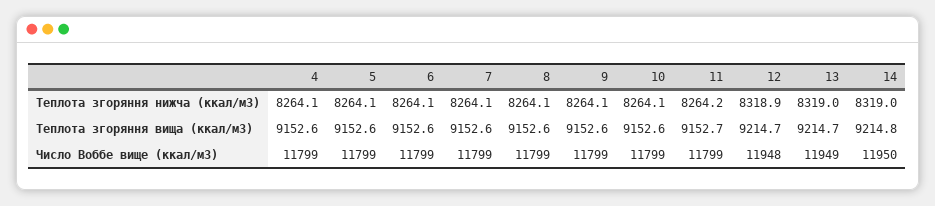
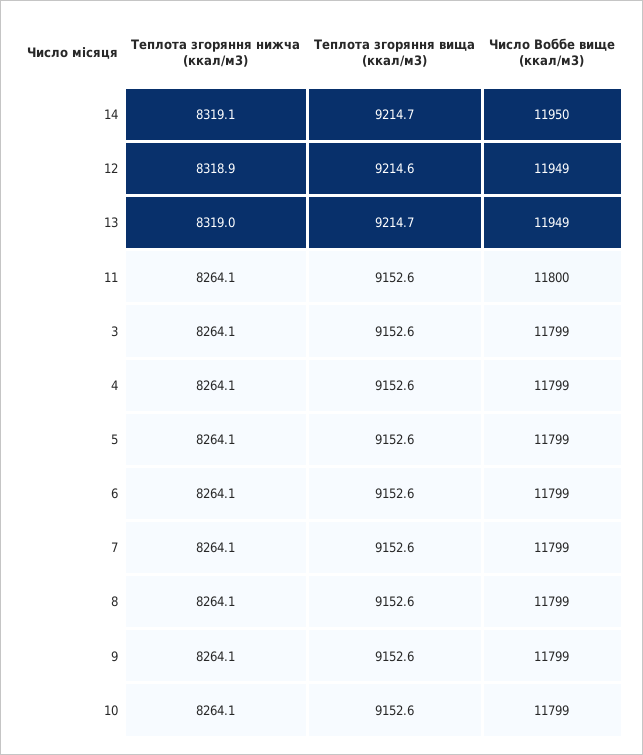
11, Теплота згоряння нижча (ккал/м3): 8264.2 -> 8264.1
14, Теплота згоряння нижча (ккал/м3): 8319 -> 8319.1
11, Теплота згоряння вища (ккал/м3): 9152.7 -> 9152.6
12, Теплота згоряння вища (ккал/м3): 9214.7 -> 9214.6
14, Теплота згоряння вища (ккал/м3): 9214.8 -> 9214.7
11, Число Воббе вище (ккал/м3): 11799 -> 11800
12, Число Воббе вище (ккал/м3): 11948 -> 11949
3, Теплота згоряння нижча (ккал/м3): none -> 8264.1
3, Теплота згоряння вища (ккал/м3): none -> 9152.6
3, Число Воббе вище (ккал/м3): none -> 11799

